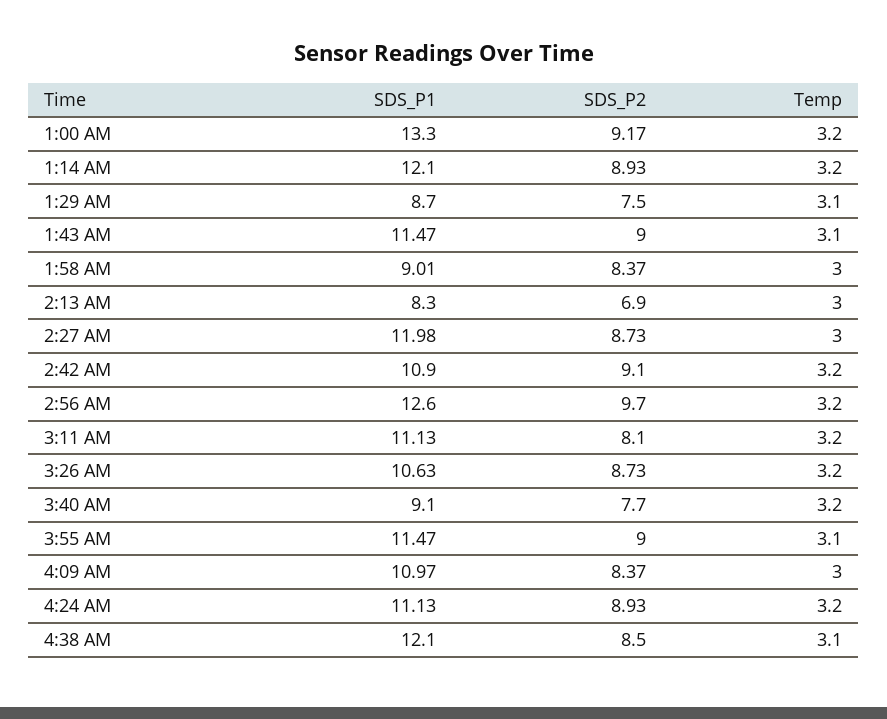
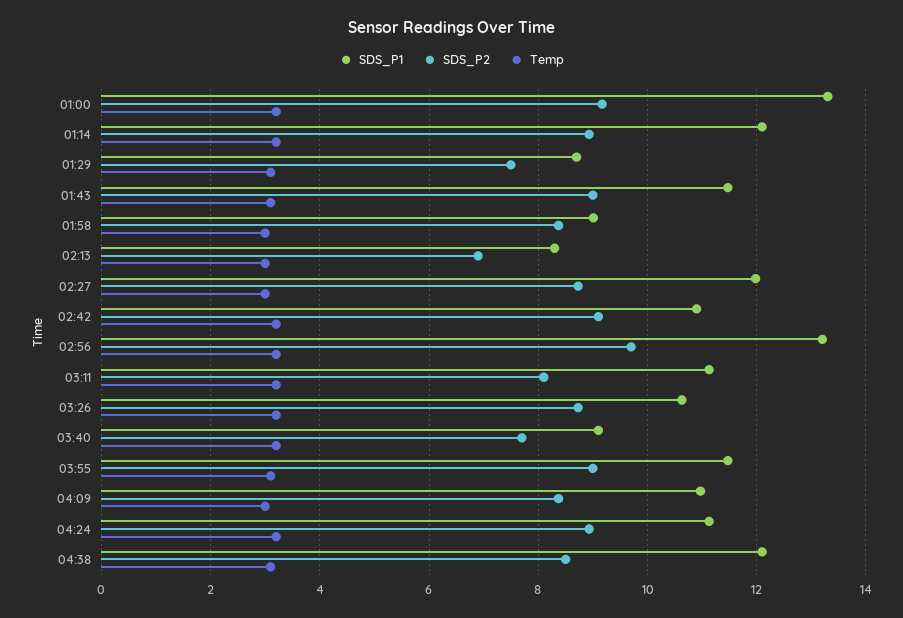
SDS_P1, 2:56 AM: 12.6 -> 13.2

